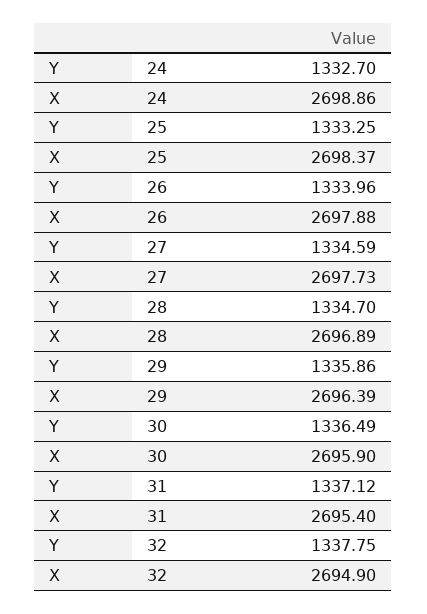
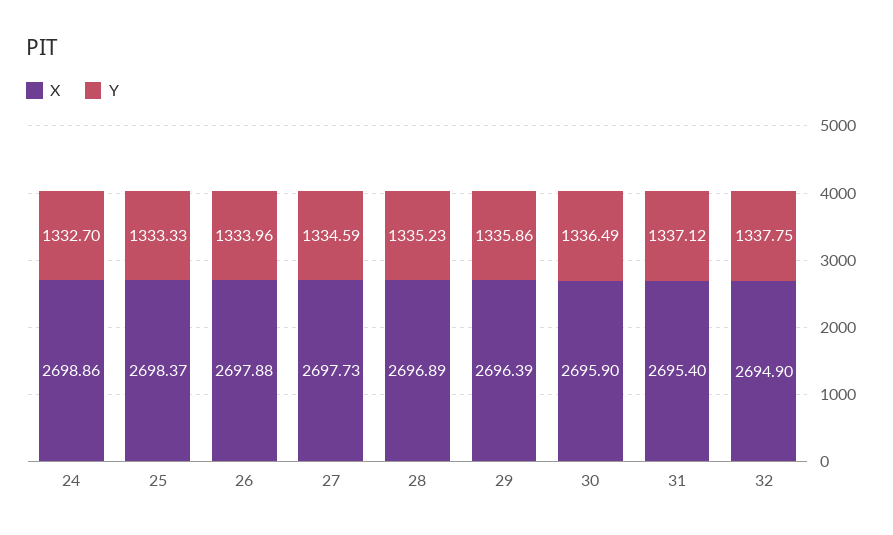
Y, 25: 1333.25 -> 1333.33
Y, 28: 1334.7 -> 1335.23

